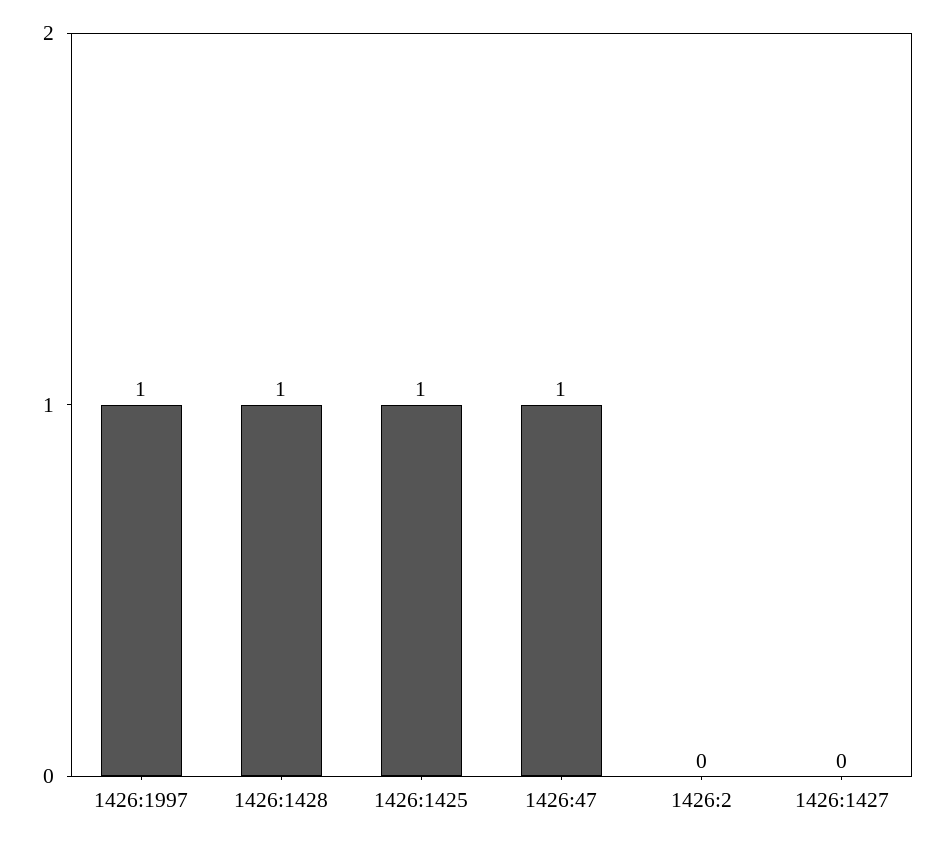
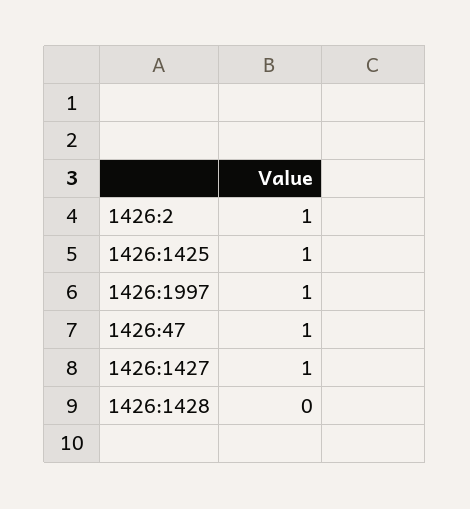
1426:1428: 1 -> 0
1426:2: 0 -> 1
1426:1427: 0 -> 1

